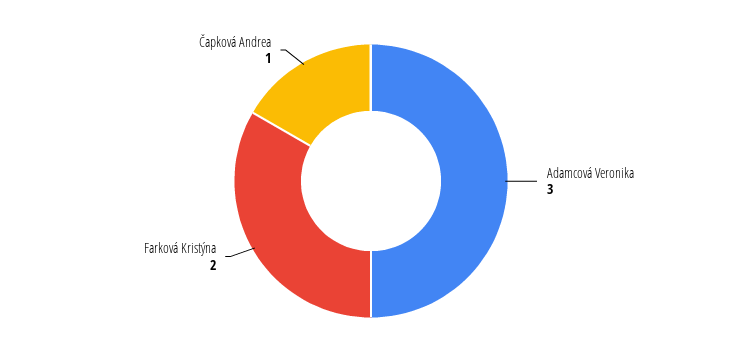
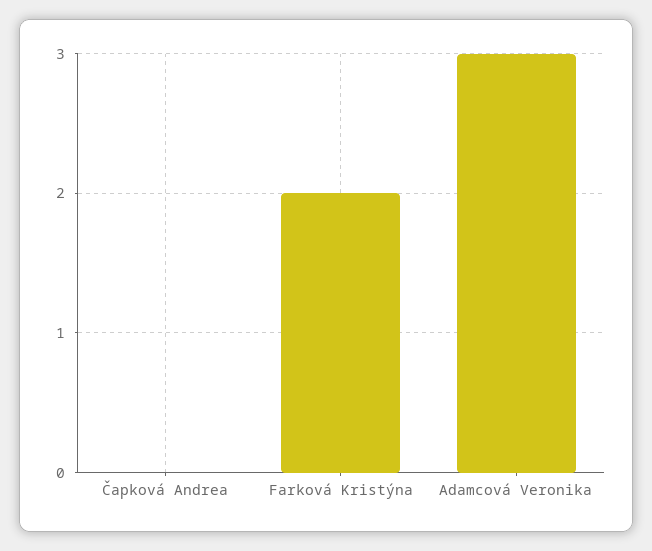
Čapková Andrea: 1 -> 0

